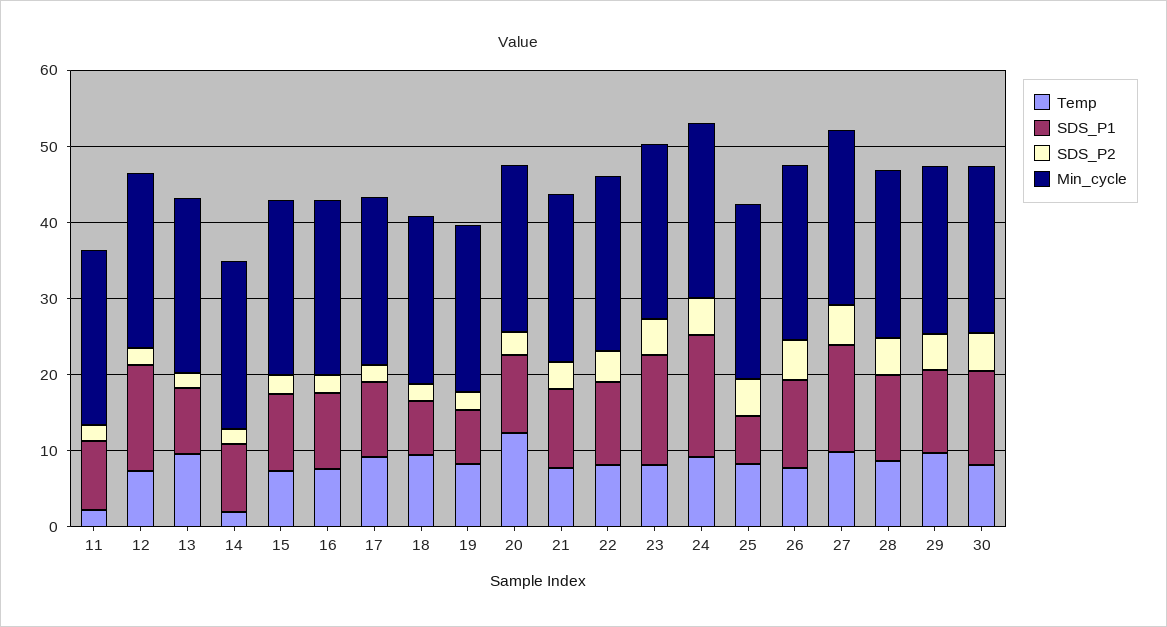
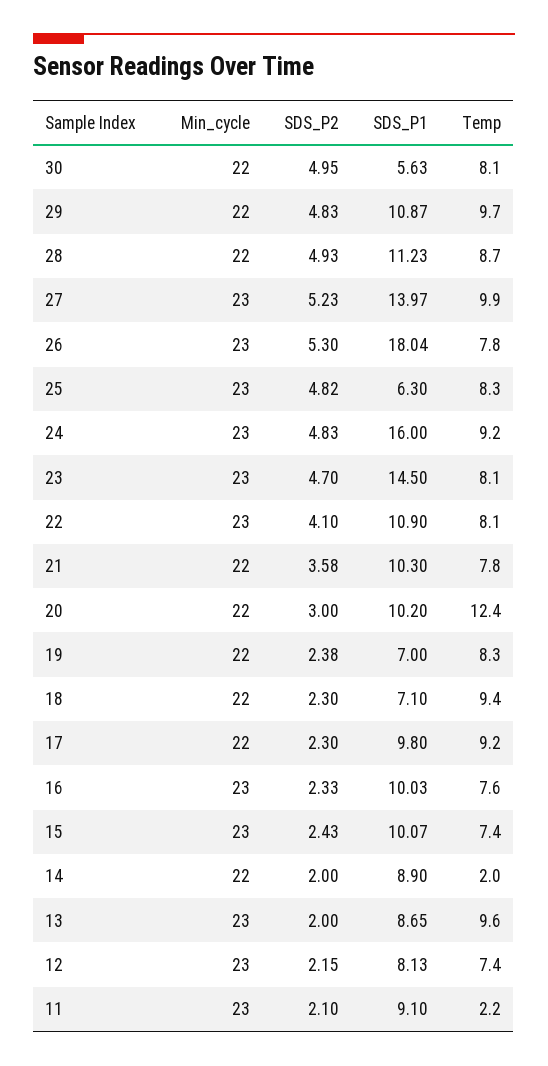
SDS_P1, 12: 14 -> 8.13
SDS_P1, 26: 12 -> 18.04
SDS_P1, 30: 12 -> 5.63

